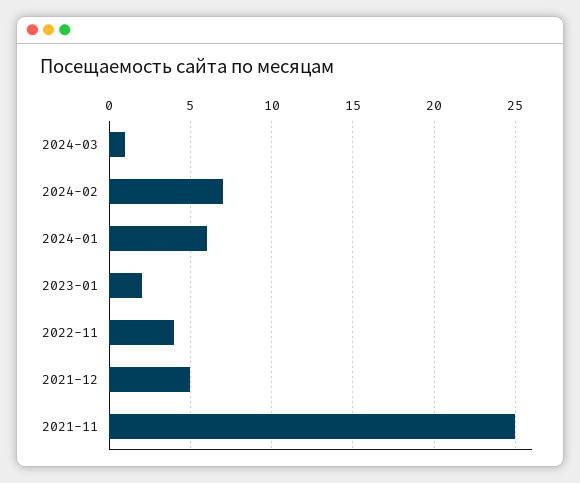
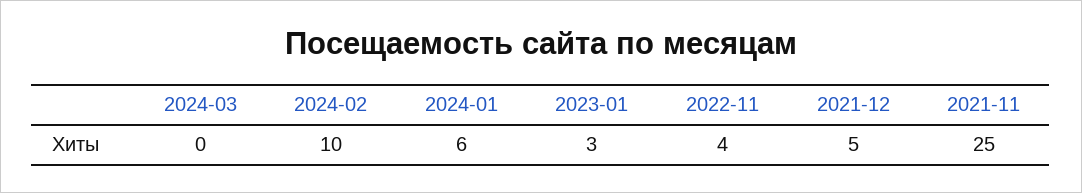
2024-03: 1 -> 0
2024-02: 7 -> 10
2023-01: 2 -> 3

